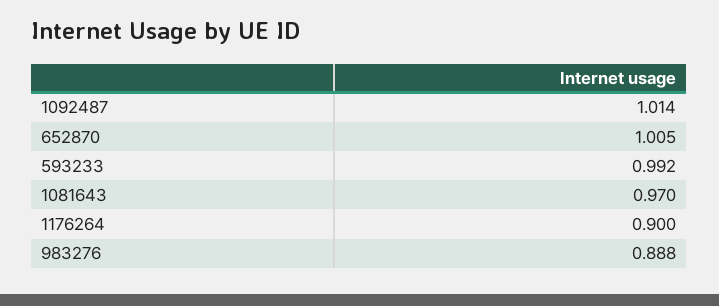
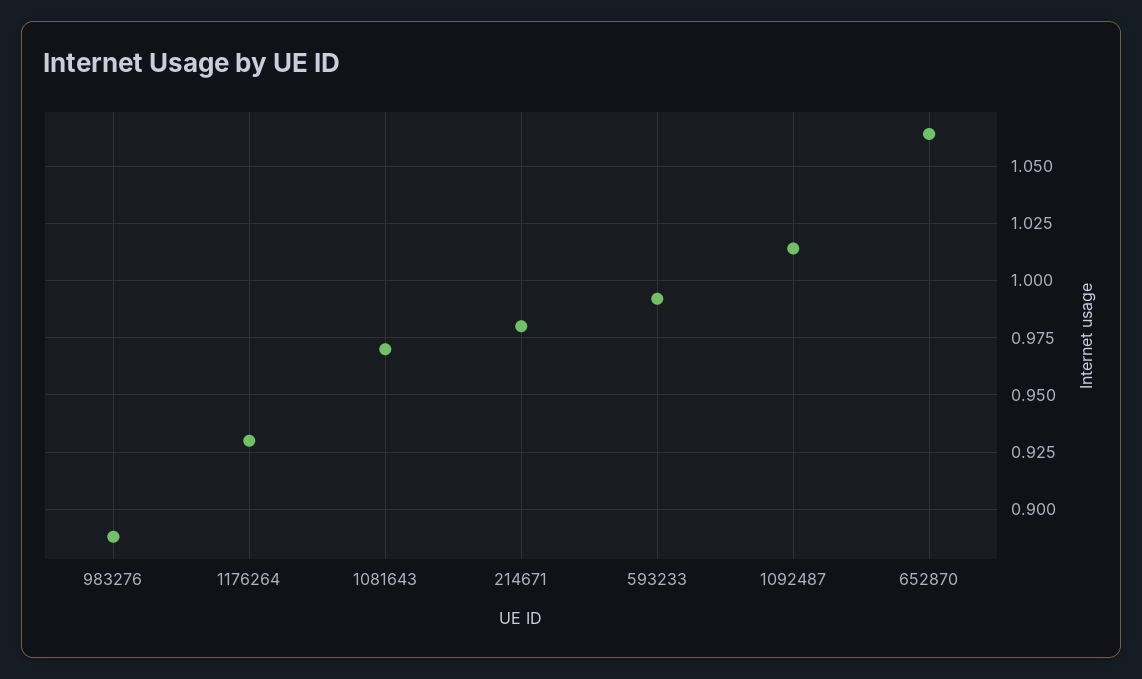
652870: 1.005 -> 1.065
1176264: 0.9 -> 0.93
214671: none -> 0.98

